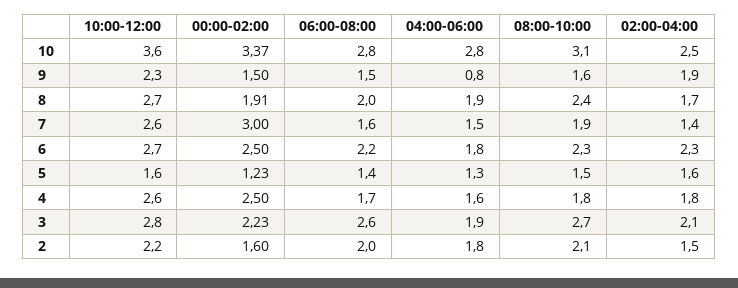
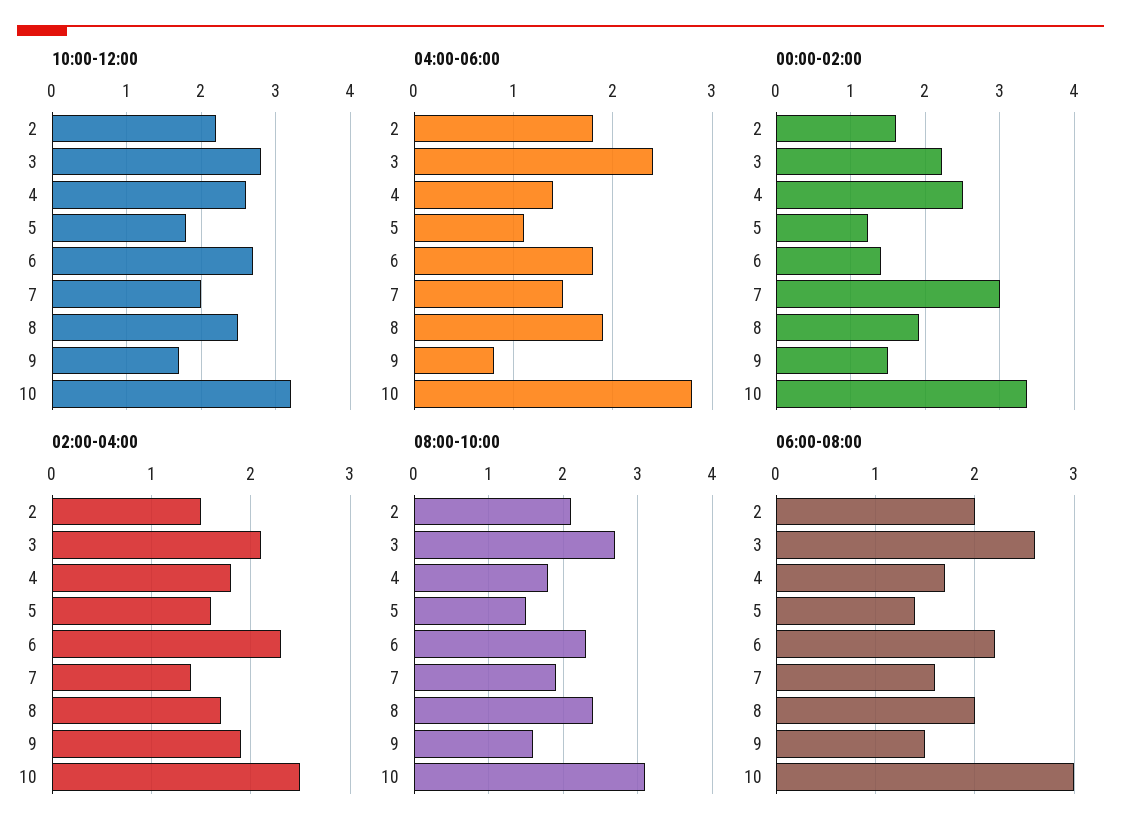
10:00-12:00, 10: 3.6 -> 3.2
06:00-08:00, 10: 2.8 -> 3
10:00-12:00, 9: 2.3 -> 1.7
10:00-12:00, 8: 2.7 -> 2.5
10:00-12:00, 7: 2.6 -> 2
00:00-02:00, 6: 2.5 -> 1.4
10:00-12:00, 5: 1.6 -> 1.8
04:00-06:00, 5: 1.3 -> 1.1
04:00-06:00, 4: 1.6 -> 1.4
04:00-06:00, 3: 1.9 -> 2.4

